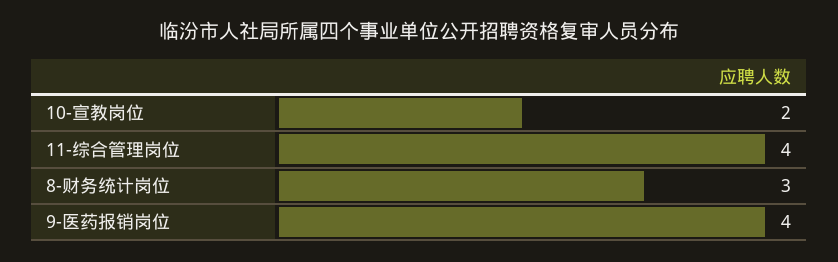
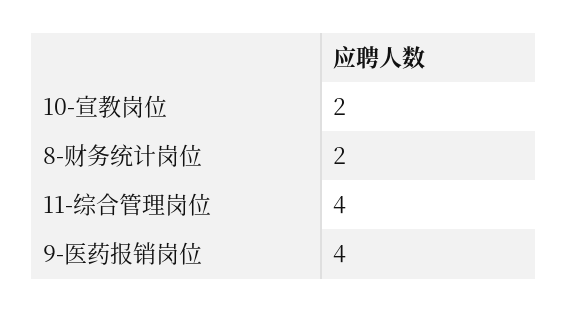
8-财务统计岗位: 3 -> 2

